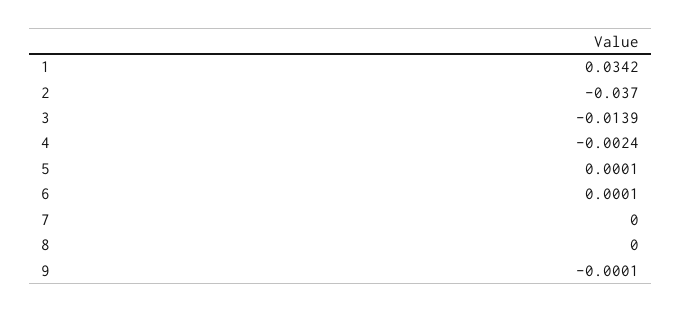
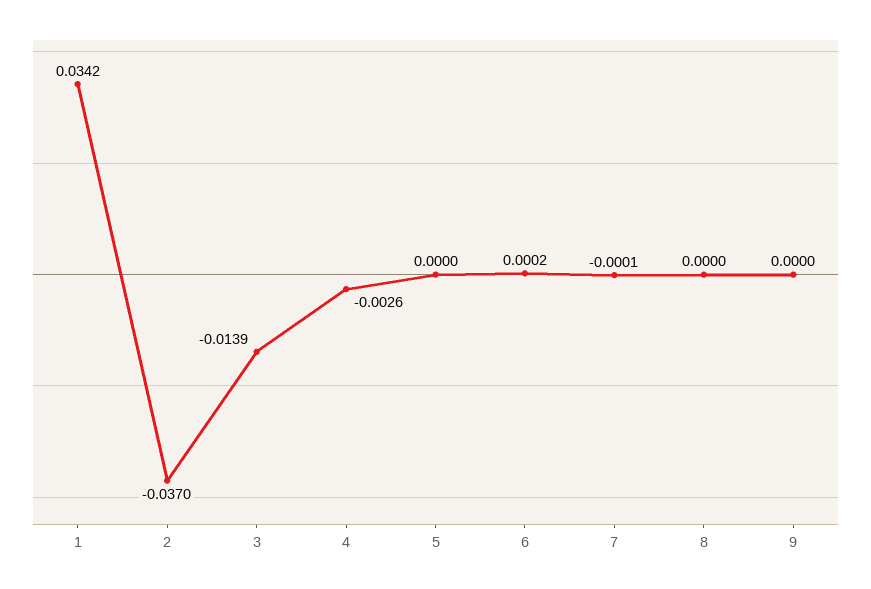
4: -0.0024 -> -0.0026
5: 0.0001 -> 0
6: 0.0001 -> 0.0002
7: 0 -> -0.0001
9: -0.0001 -> 0

